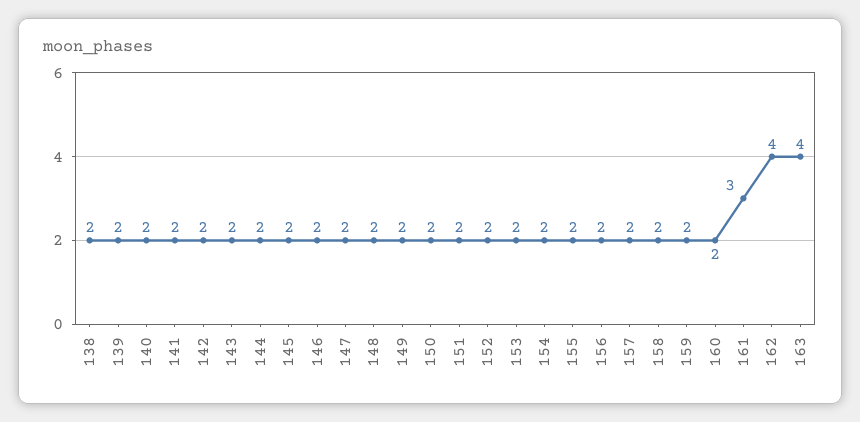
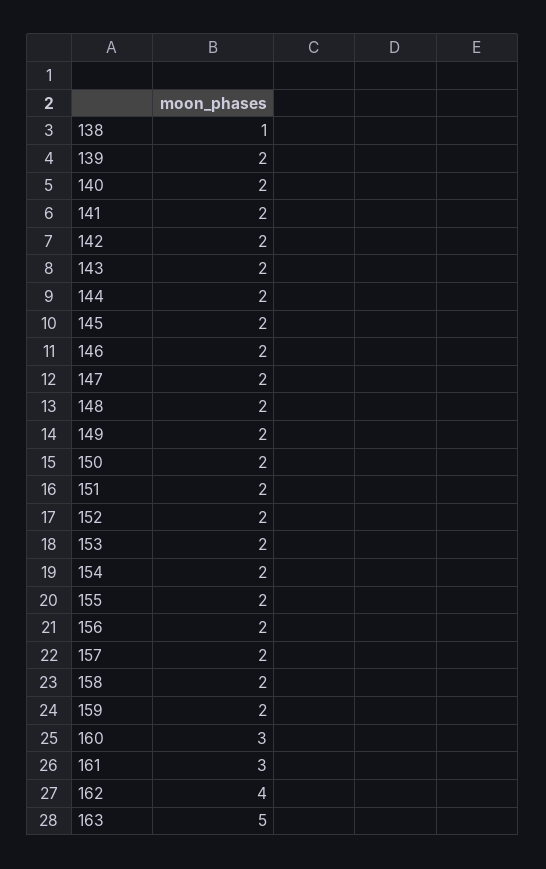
138: 2 -> 1
160: 2 -> 3
163: 4 -> 5

